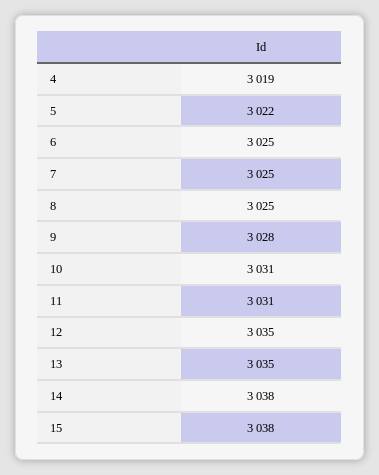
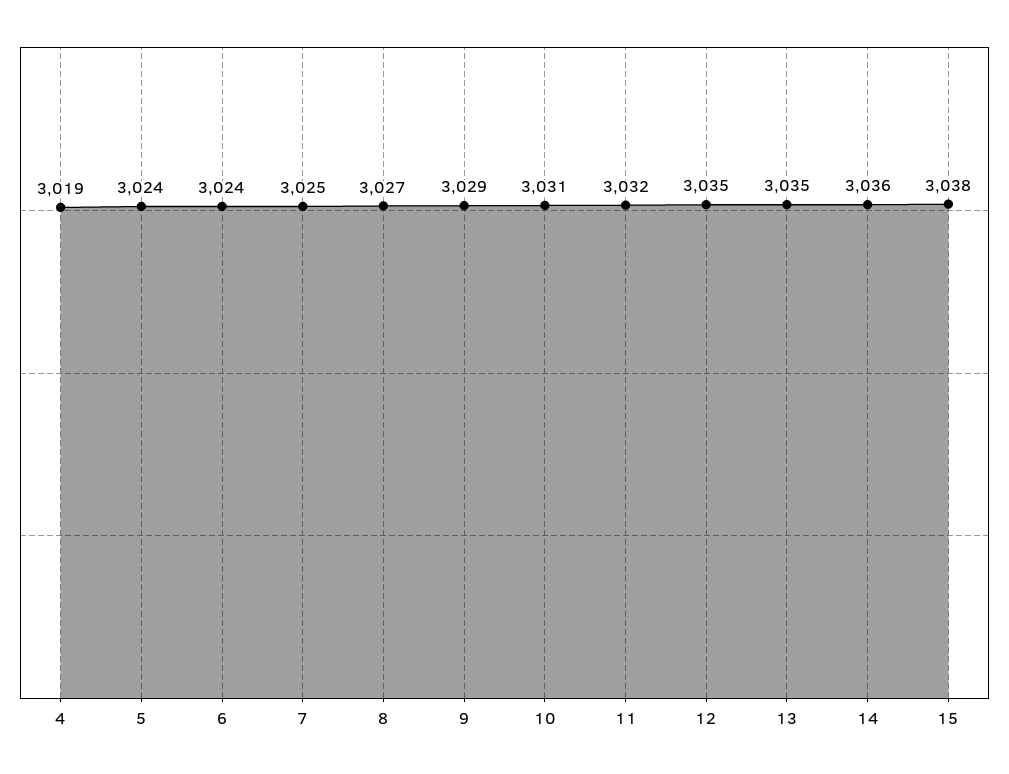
5: 3022 -> 3024
6: 3025 -> 3024
8: 3025 -> 3027
9: 3028 -> 3029
11: 3031 -> 3032
14: 3038 -> 3036

